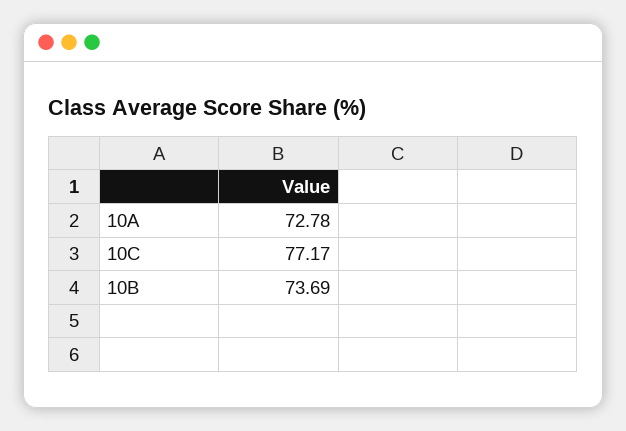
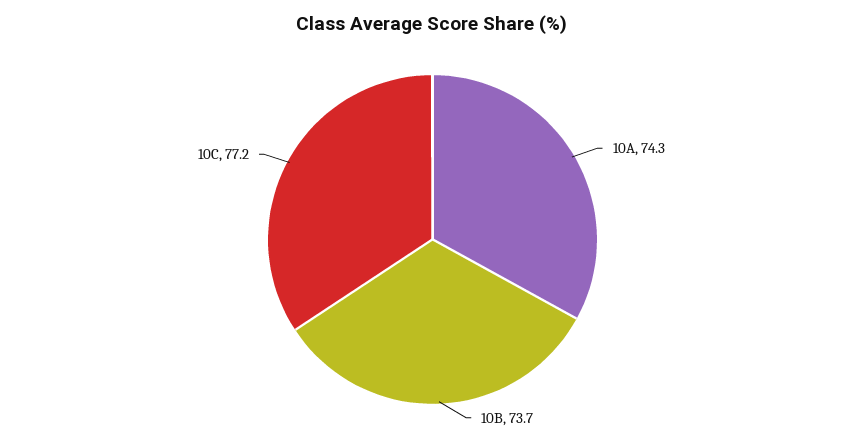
10A: 72.78 -> 74.3

